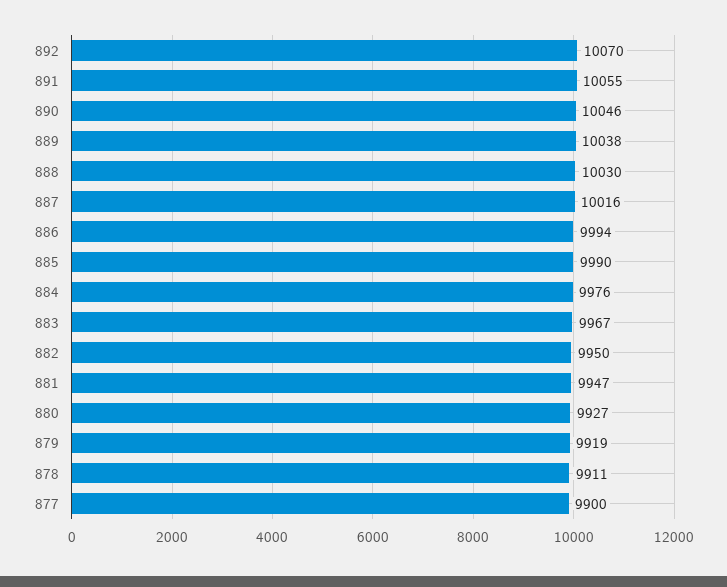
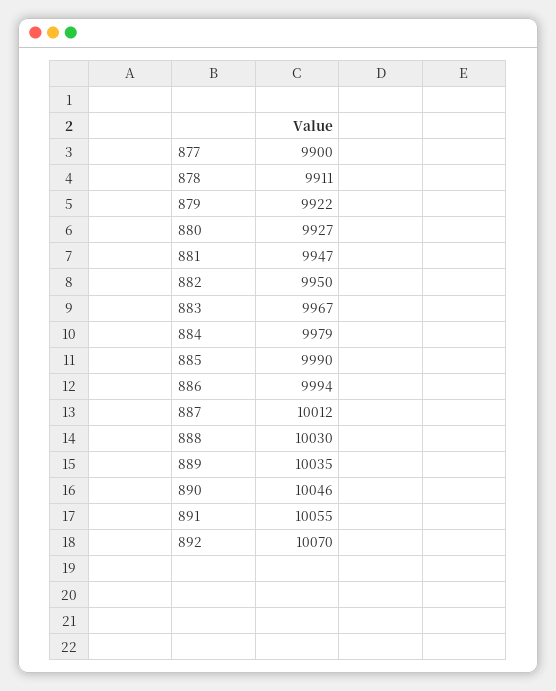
889: 10038 -> 10035
887: 10016 -> 10012
884: 9976 -> 9979
879: 9919 -> 9922

